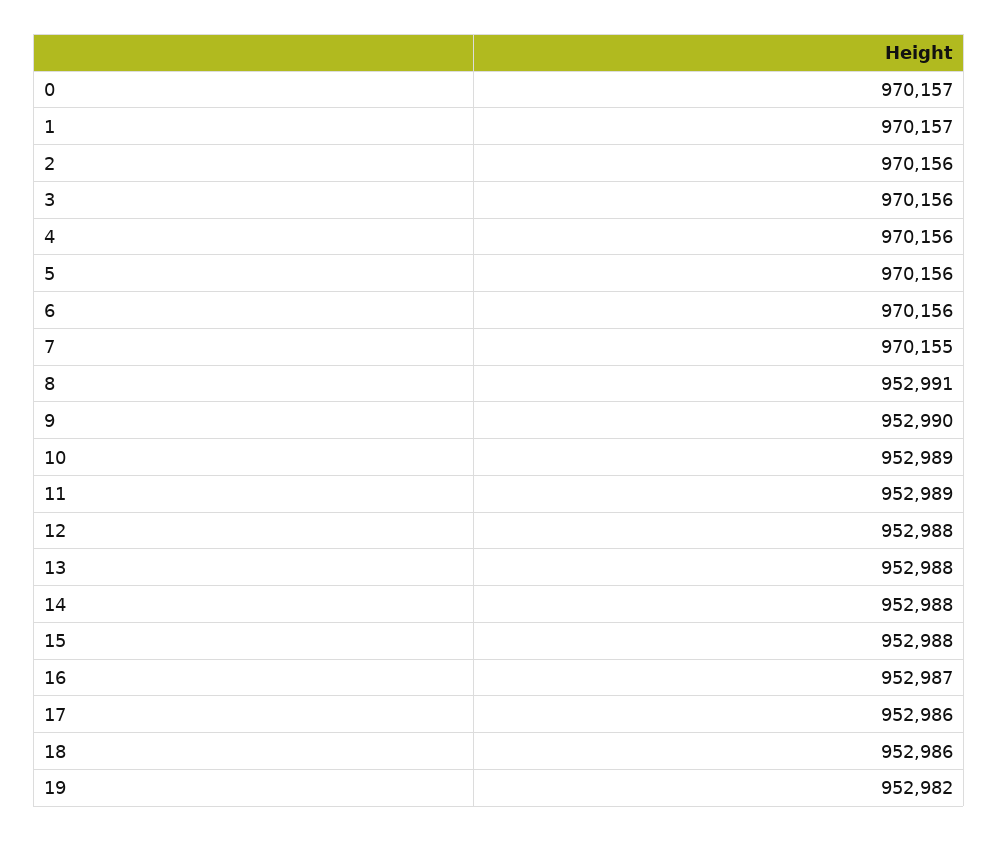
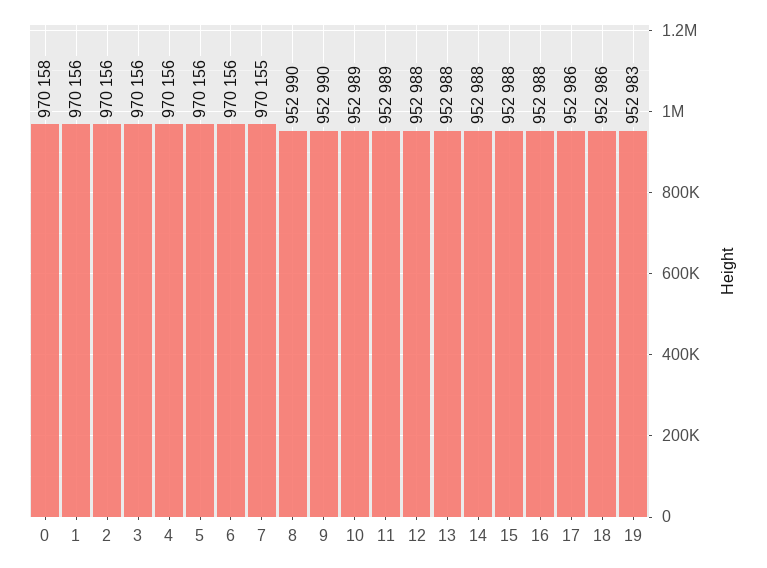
0: 970157 -> 970158
1: 970157 -> 970156
8: 952991 -> 952990
16: 952987 -> 952988
19: 952982 -> 952983

